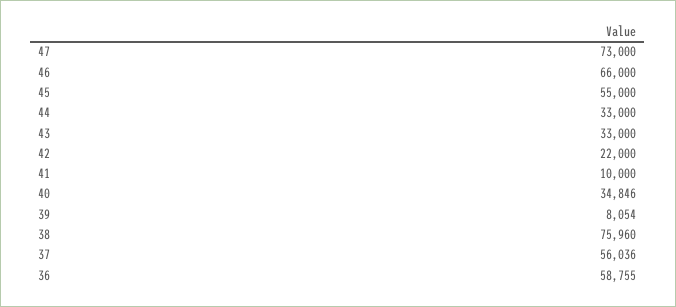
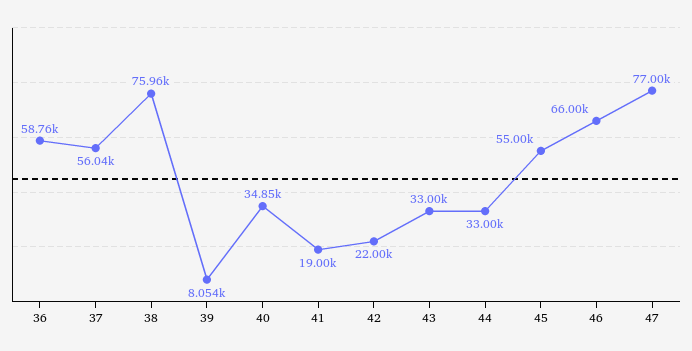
47: 73000 -> 77000
41: 10000 -> 19000

